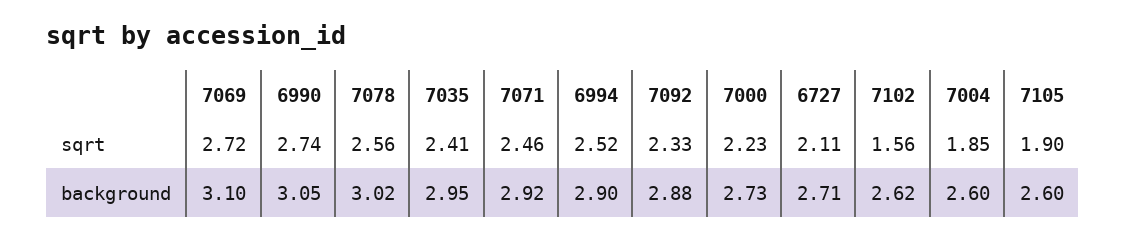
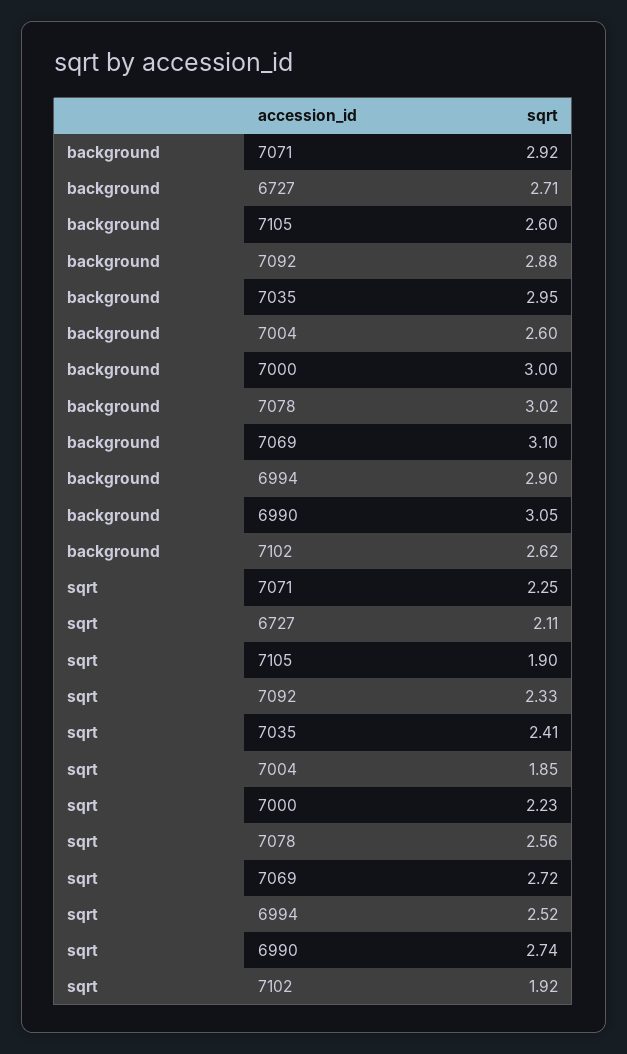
7071, sqrt: 2.46 -> 2.25
7102, sqrt: 1.56 -> 1.92
7000, background: 2.73 -> 3

